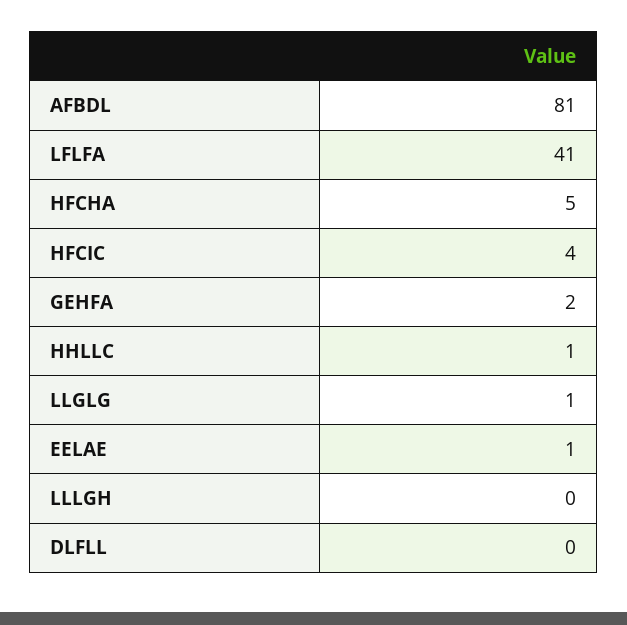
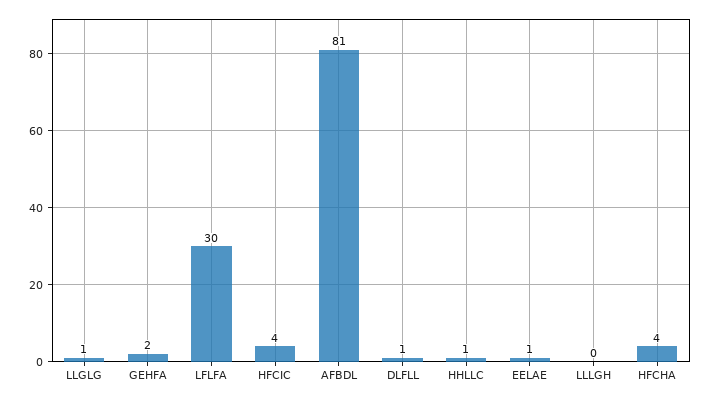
LFLFA: 41 -> 30
HFCHA: 5 -> 4
DLFLL: 0 -> 1

